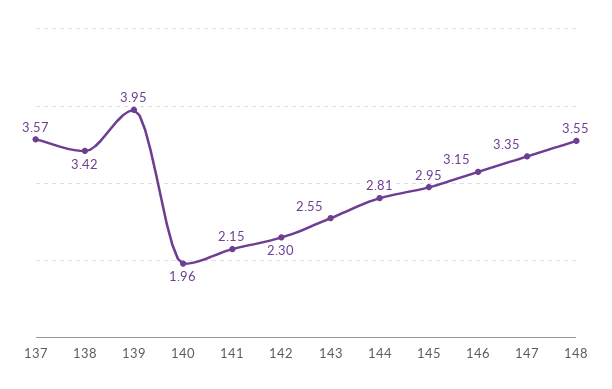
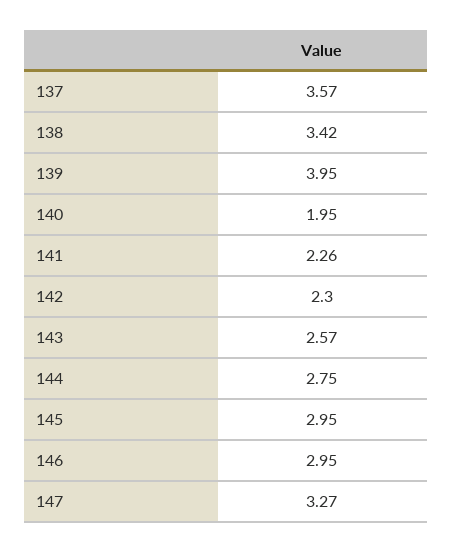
140: 1.96 -> 1.95
141: 2.15 -> 2.26
143: 2.55 -> 2.57
144: 2.81 -> 2.75
146: 3.15 -> 2.95
147: 3.35 -> 3.27
148: 3.55 -> none

